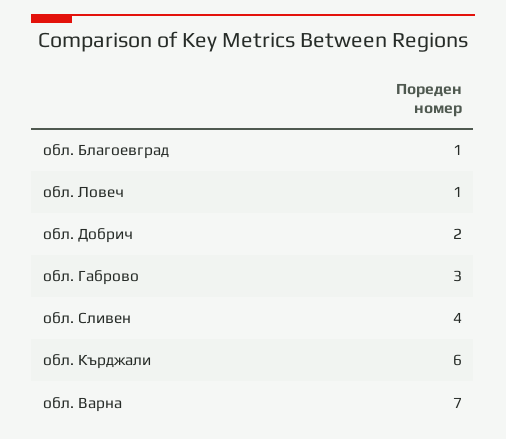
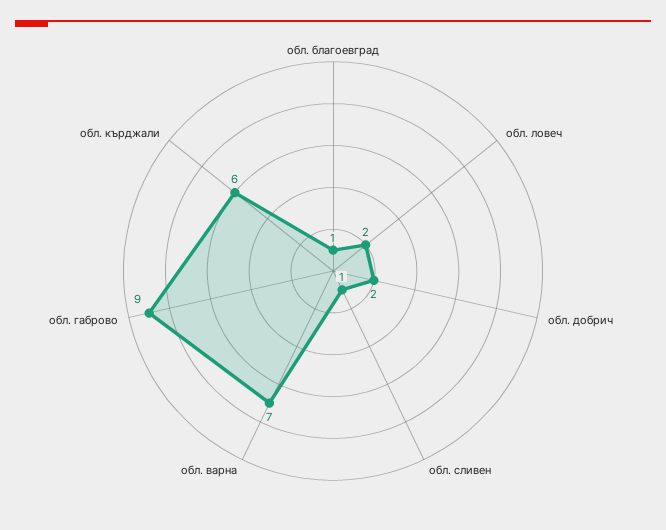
обл. Ловеч: 1 -> 2
обл. Габрово: 3 -> 9
обл. Сливен: 4 -> 1

